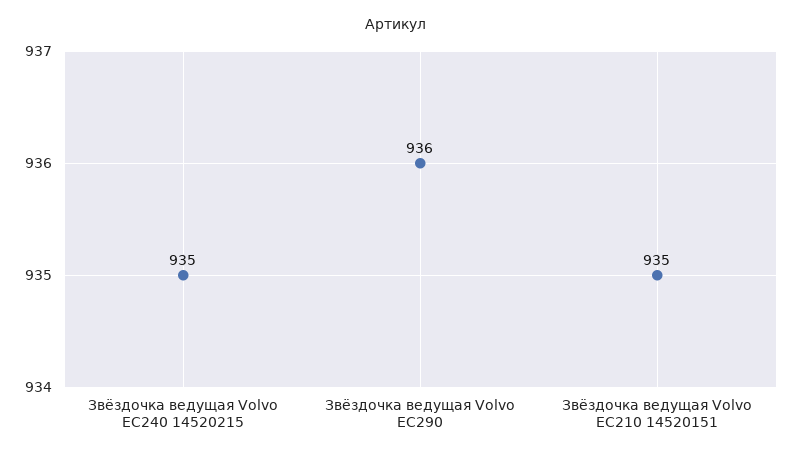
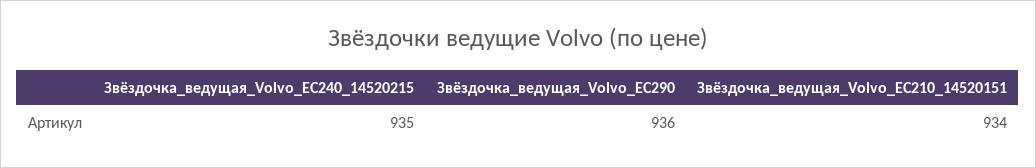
Звёздочка ведущая Volvo EC210 14520151: 935 -> 934

